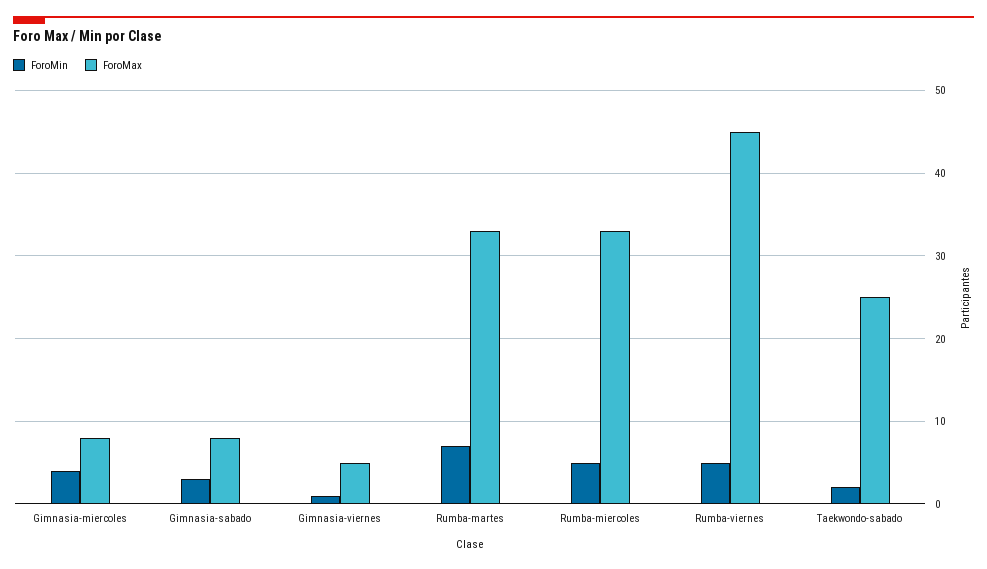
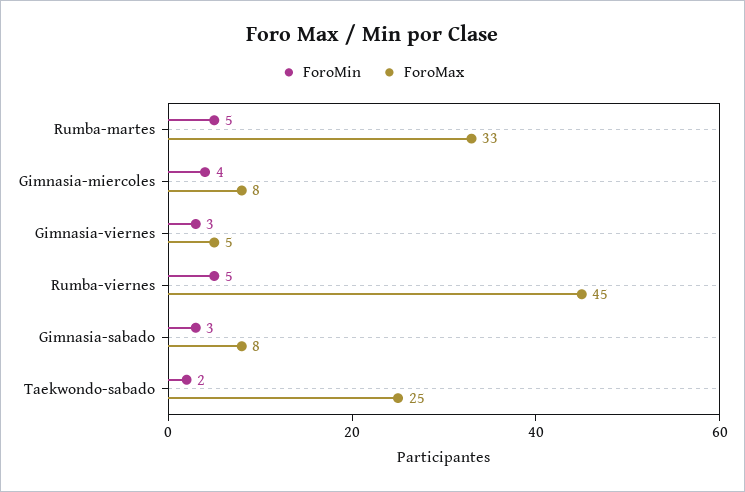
ForoMin, Gimnasia-viernes: 1 -> 3
ForoMin, Rumba-martes: 7 -> 5
ForoMin, Rumba-miercoles: 5 -> none
ForoMax, Rumba-miercoles: 33 -> none

